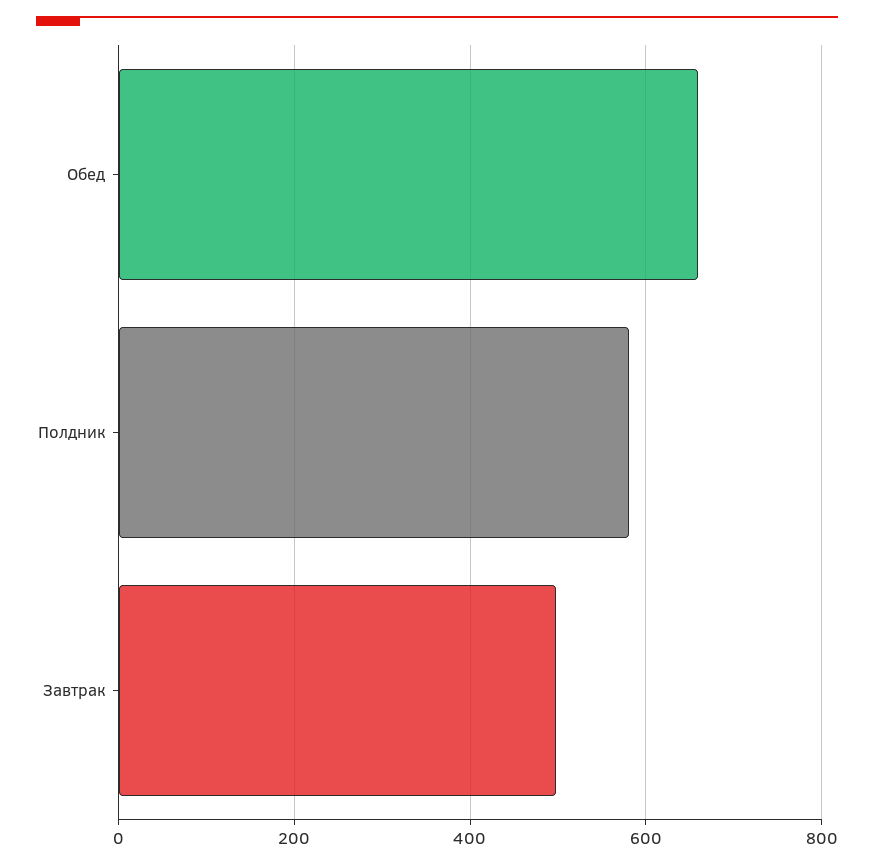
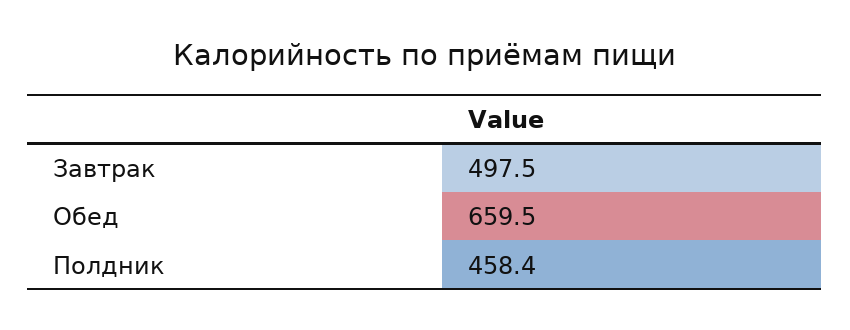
Полдник: 580 -> 458.4

